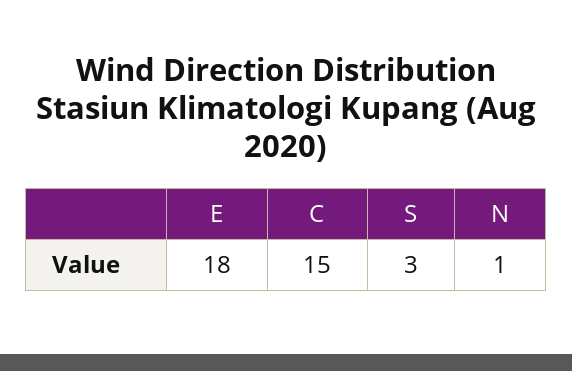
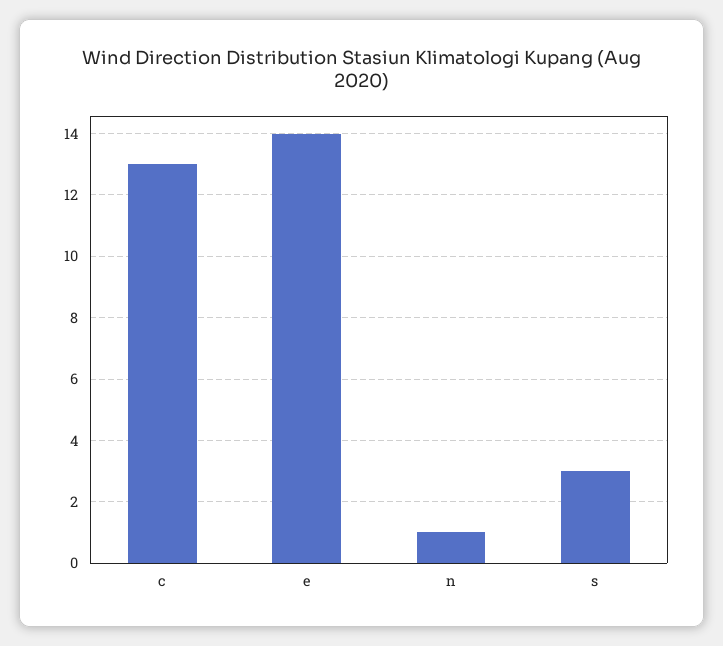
E: 18 -> 14
C: 15 -> 13

